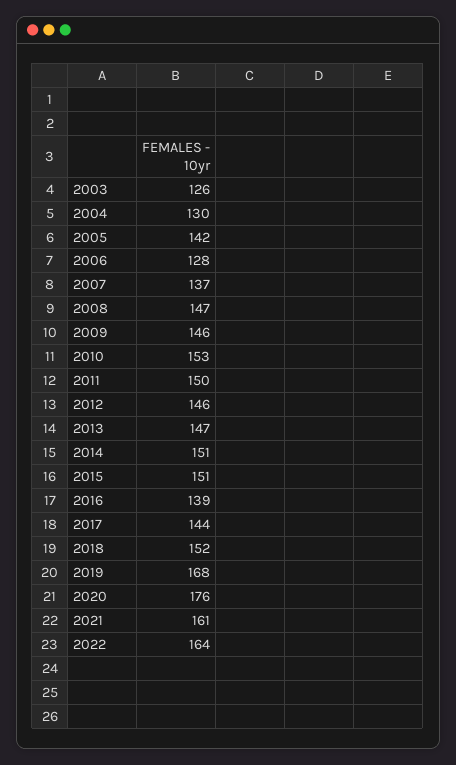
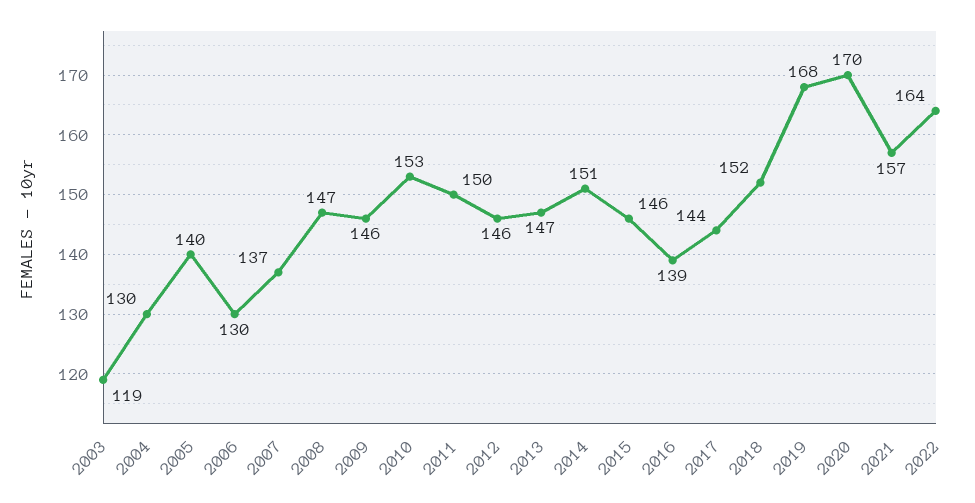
2003: 126 -> 119
2005: 142 -> 140
2006: 128 -> 130
2015: 151 -> 146
2020: 176 -> 170
2021: 161 -> 157

